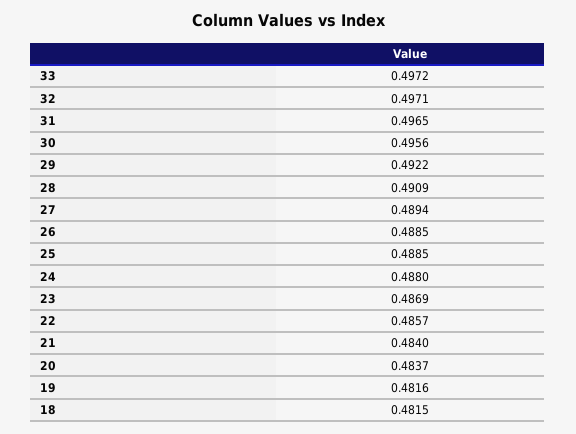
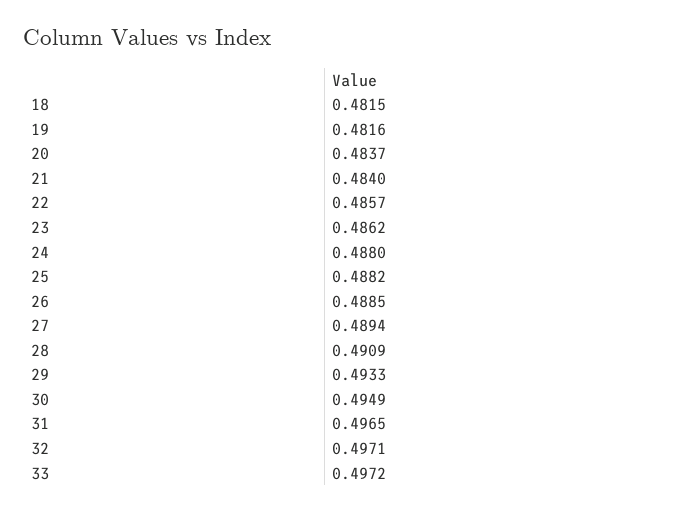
30: 0.4956 -> 0.4949
29: 0.4922 -> 0.4933
25: 0.4885 -> 0.4882
23: 0.4869 -> 0.4862

